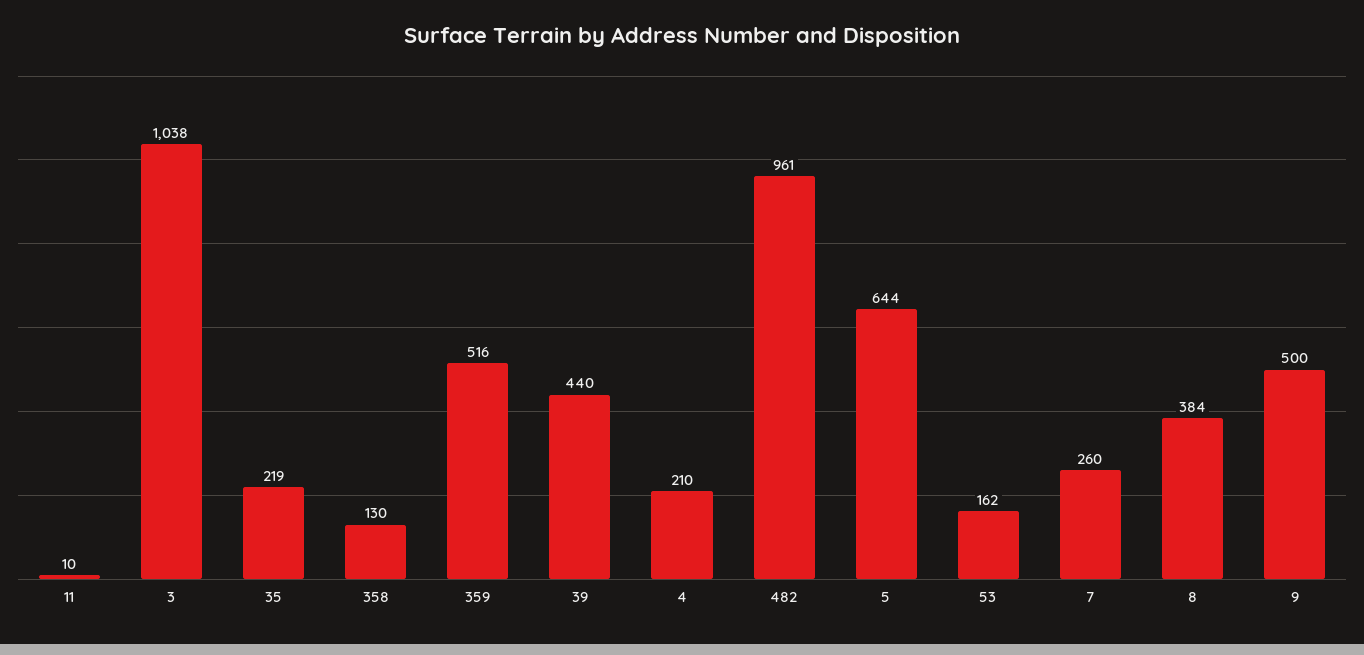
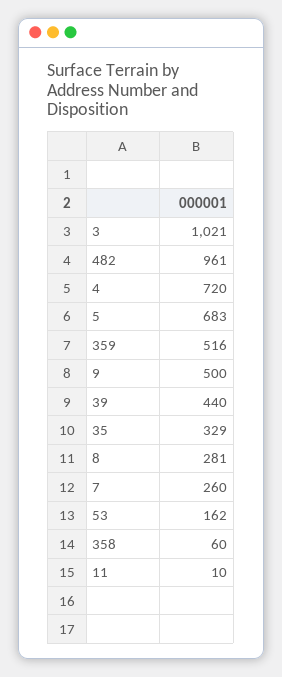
3: 1038 -> 1021
35: 219 -> 329
358: 130 -> 60
4: 210 -> 720
5: 644 -> 683
8: 384 -> 281

